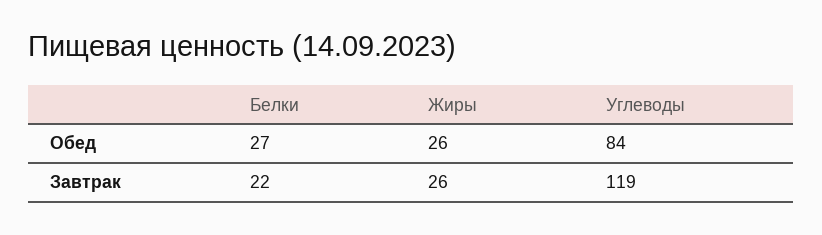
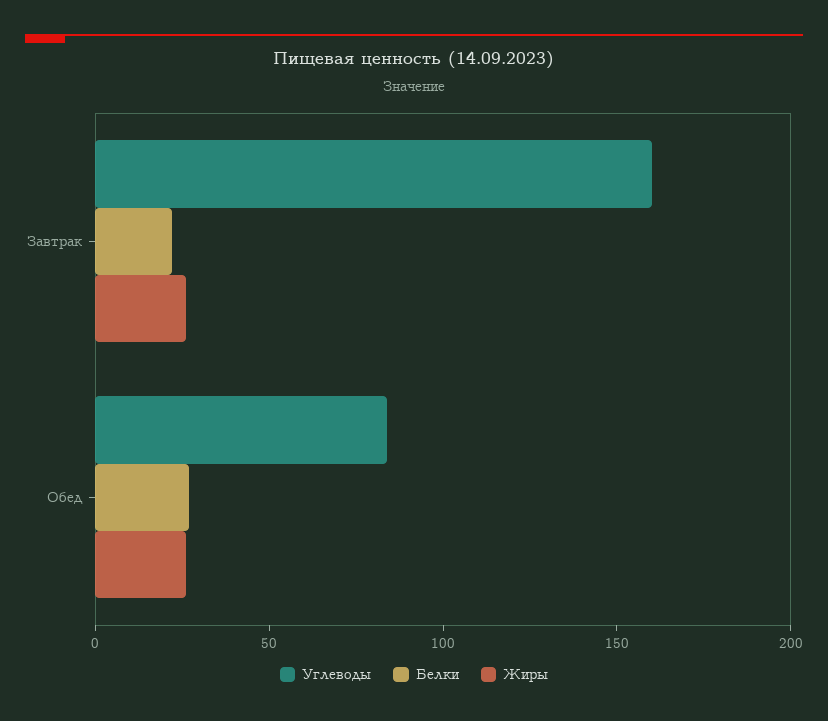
Углеводы, Завтрак: 119 -> 160

